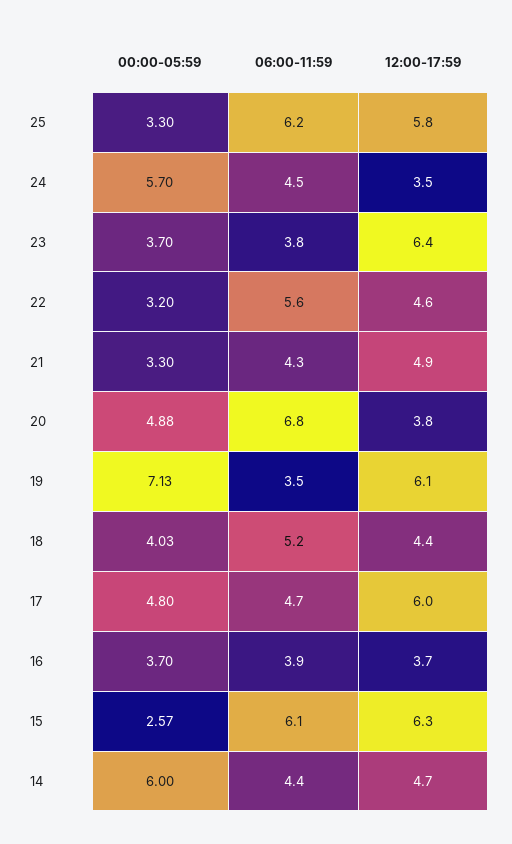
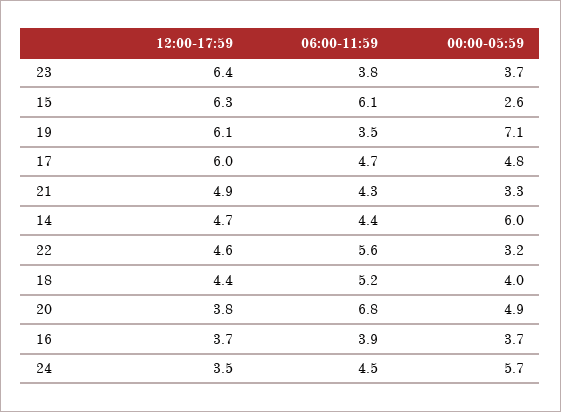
00:00-05:59, 25: 3.3 -> none
06:00-11:59, 25: 6.2 -> none
12:00-17:59, 25: 5.8 -> none

